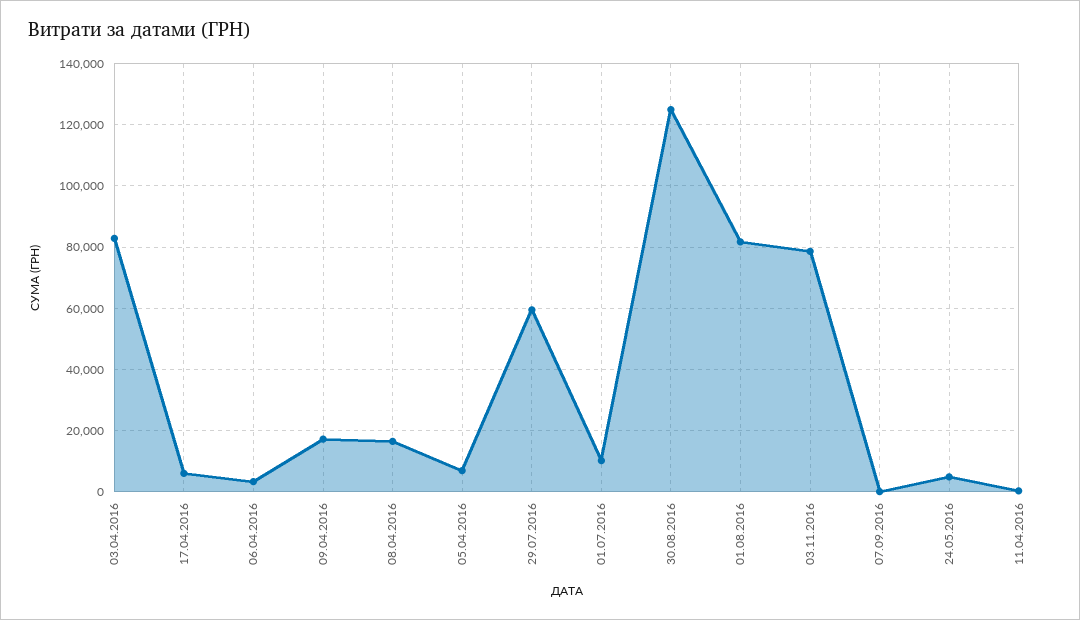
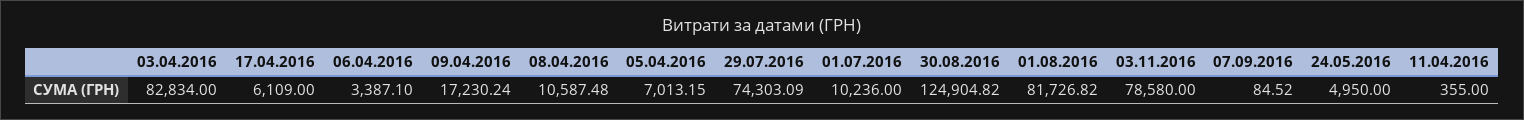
08.04.2016: 16000 -> 10587.48
29.07.2016: 60000 -> 74303.09

